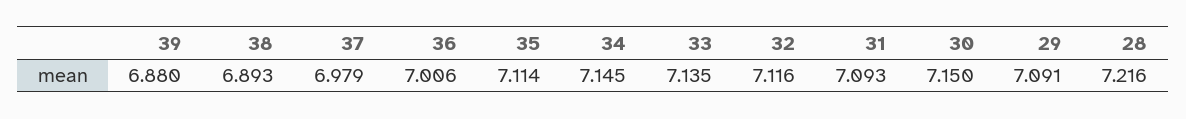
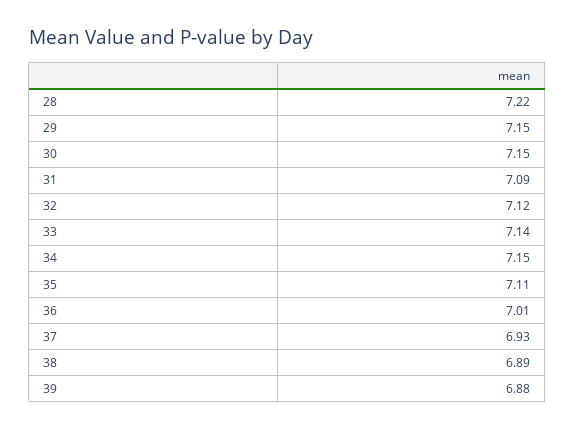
37: 6.979 -> 6.93
29: 7.091 -> 7.15

